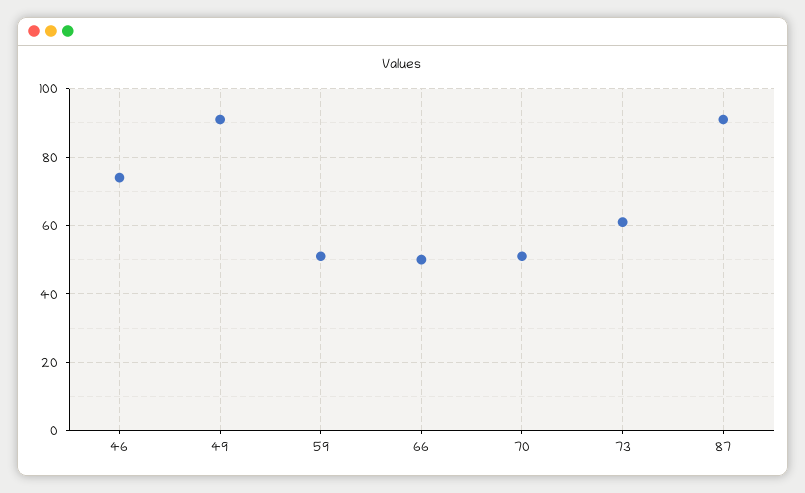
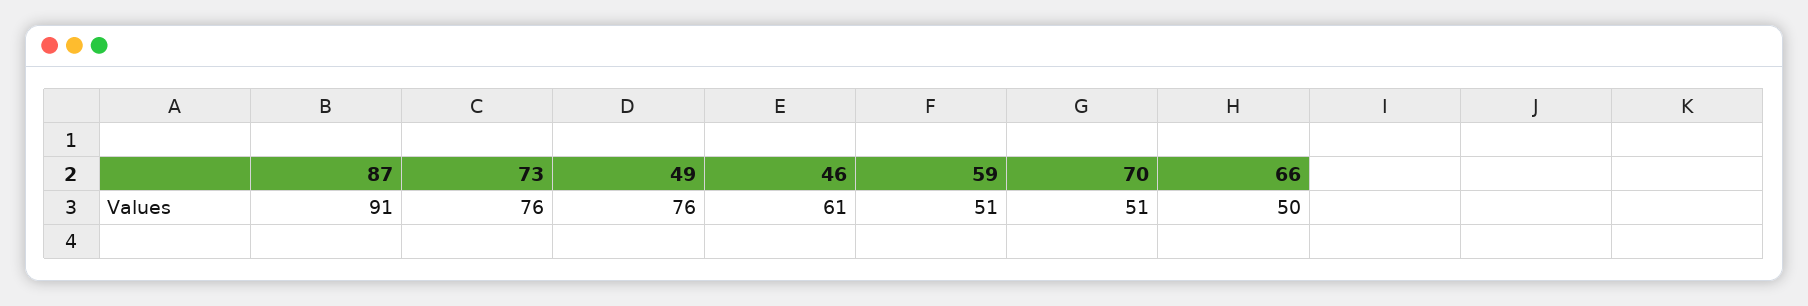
46: 75 -> 61
49: 90 -> 76
73: 60 -> 76

